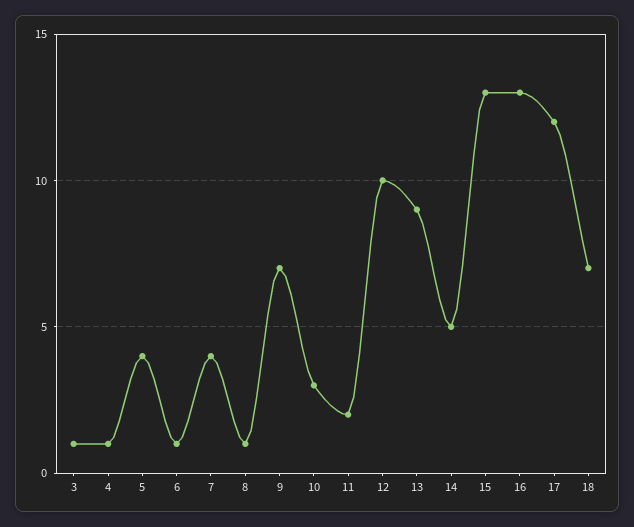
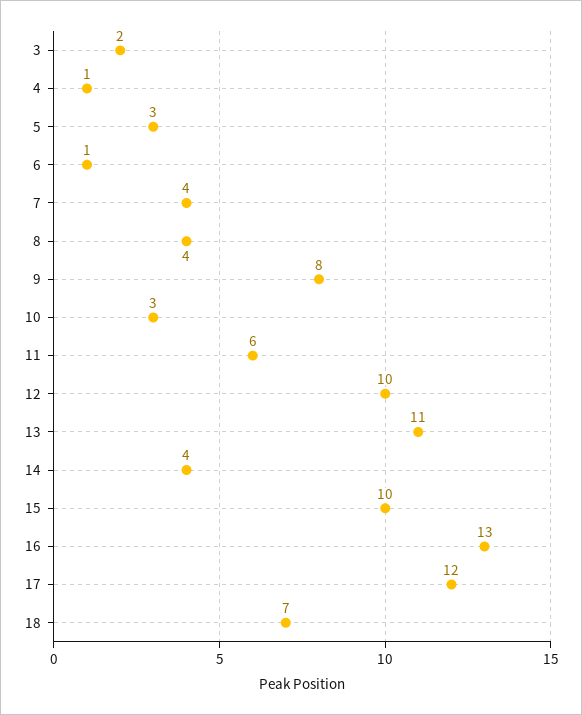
3: 1 -> 2
5: 4 -> 3
8: 1 -> 4
9: 7 -> 8
11: 2 -> 6
13: 9 -> 11
14: 5 -> 4
15: 13 -> 10

